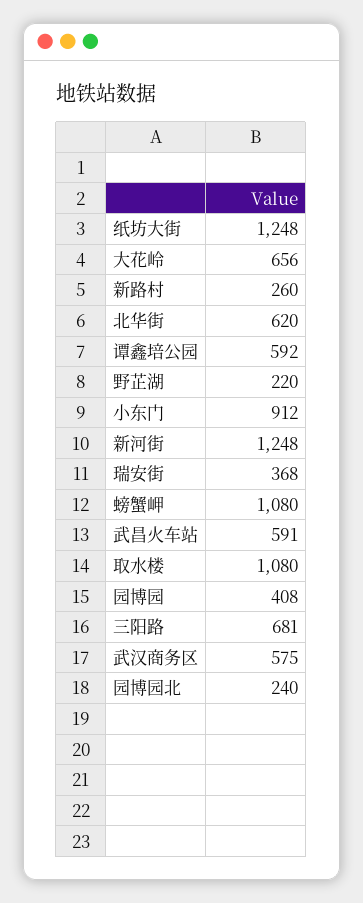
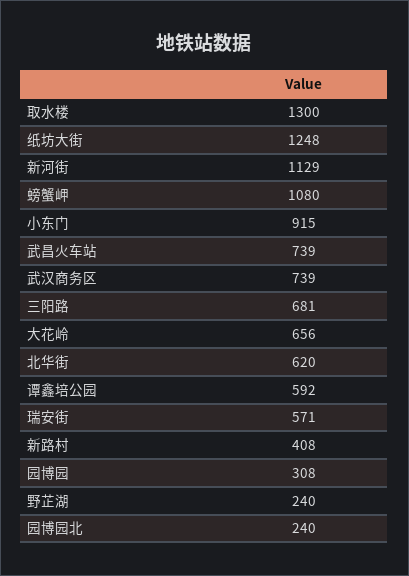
新路村: 260 -> 408
野芷湖: 220 -> 240
小东门: 912 -> 915
新河街: 1248 -> 1129
瑞安街: 368 -> 571
武昌火车站: 591 -> 739
取水楼: 1080 -> 1300
园博园: 408 -> 308
武汉商务区: 575 -> 739

